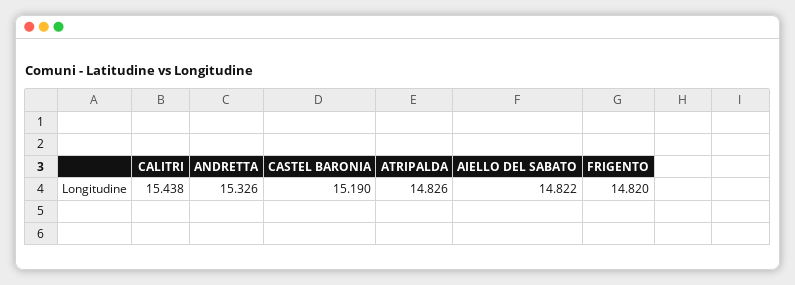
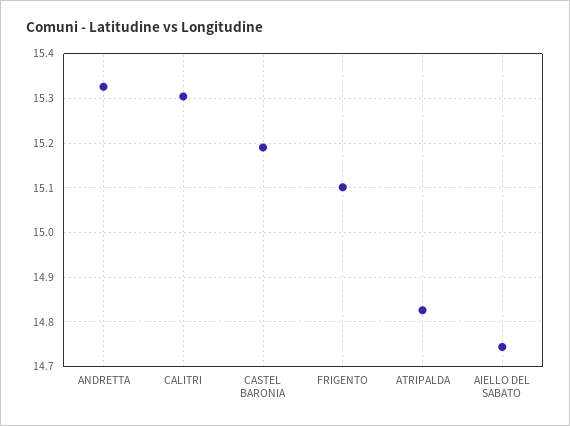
CALITRI: 15.438 -> 15.3
AIELLO DEL SABATO: 14.822 -> 14.74
FRIGENTO: 14.82 -> 15.1

